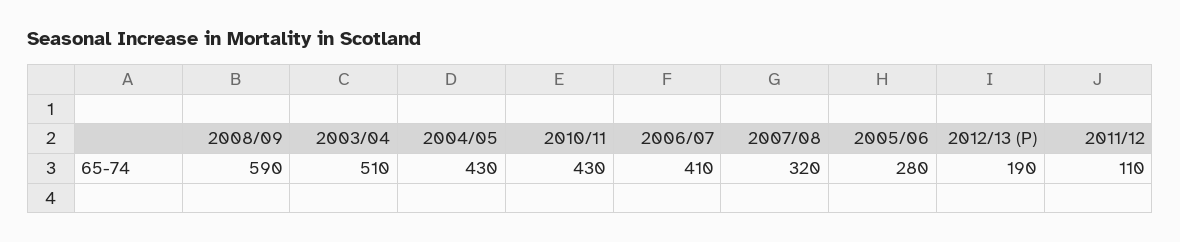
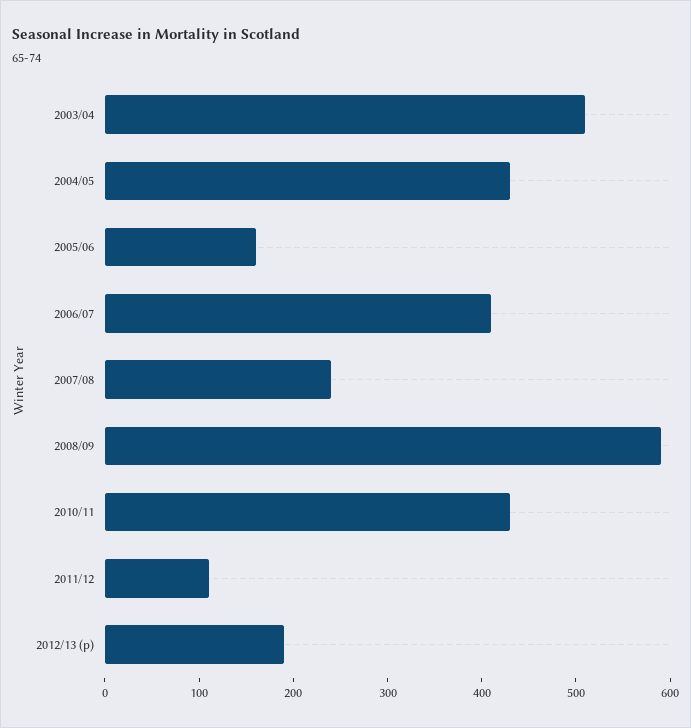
2007/08: 320 -> 240
2005/06: 280 -> 160

